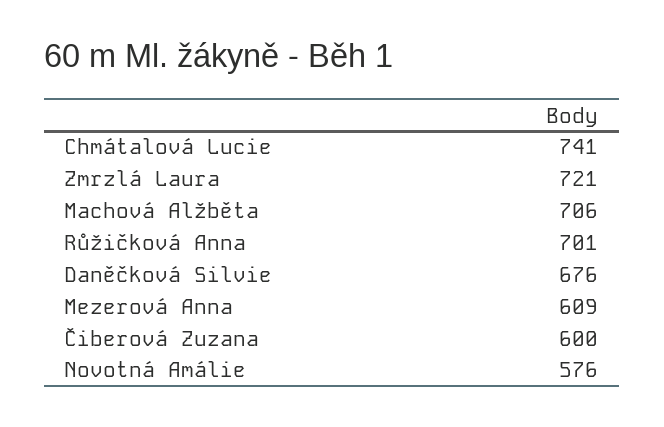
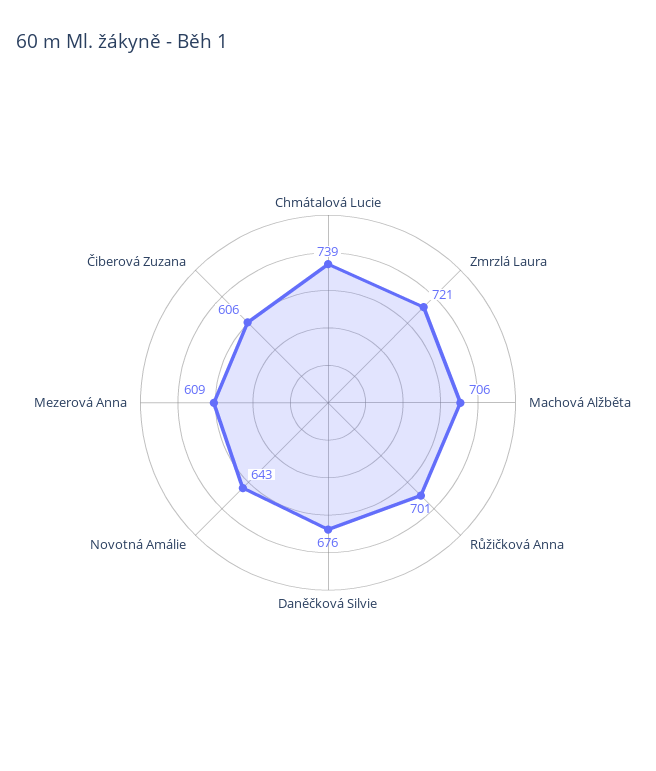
Chmátalová Lucie: 741 -> 739
Čiberová Zuzana: 600 -> 606
Novotná Amálie: 576 -> 643

